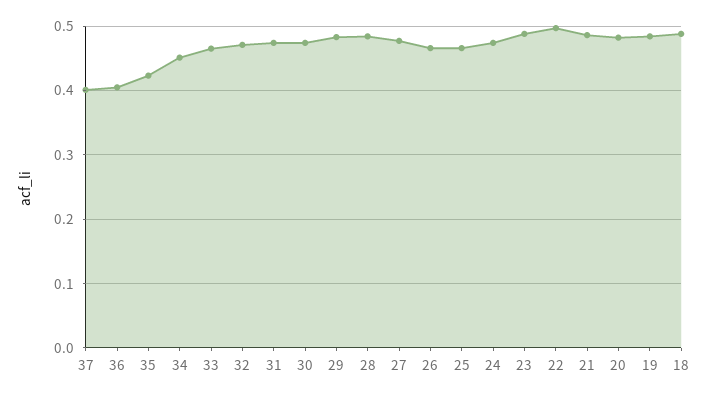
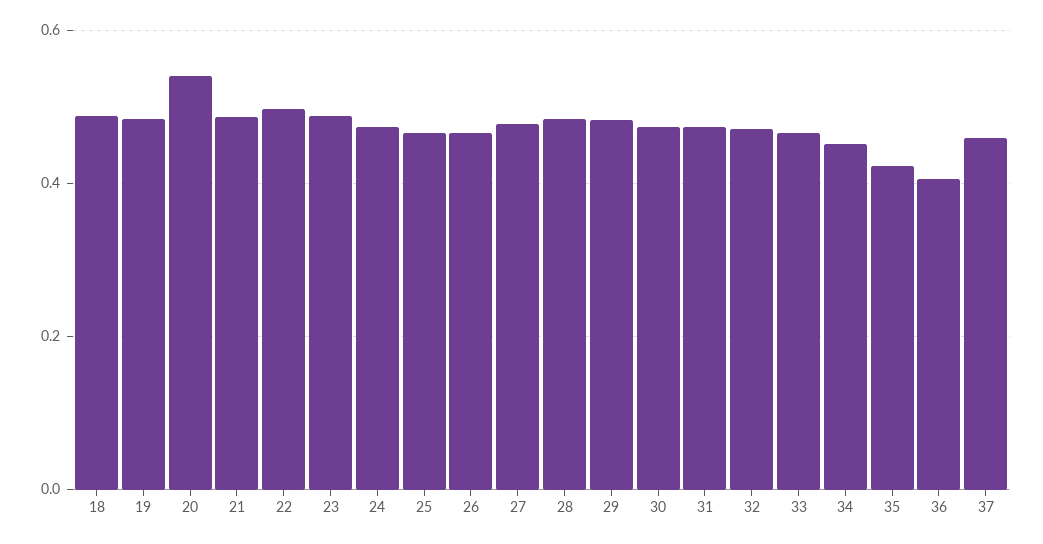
37: 0.4 -> 0.46
20: 0.48 -> 0.54

